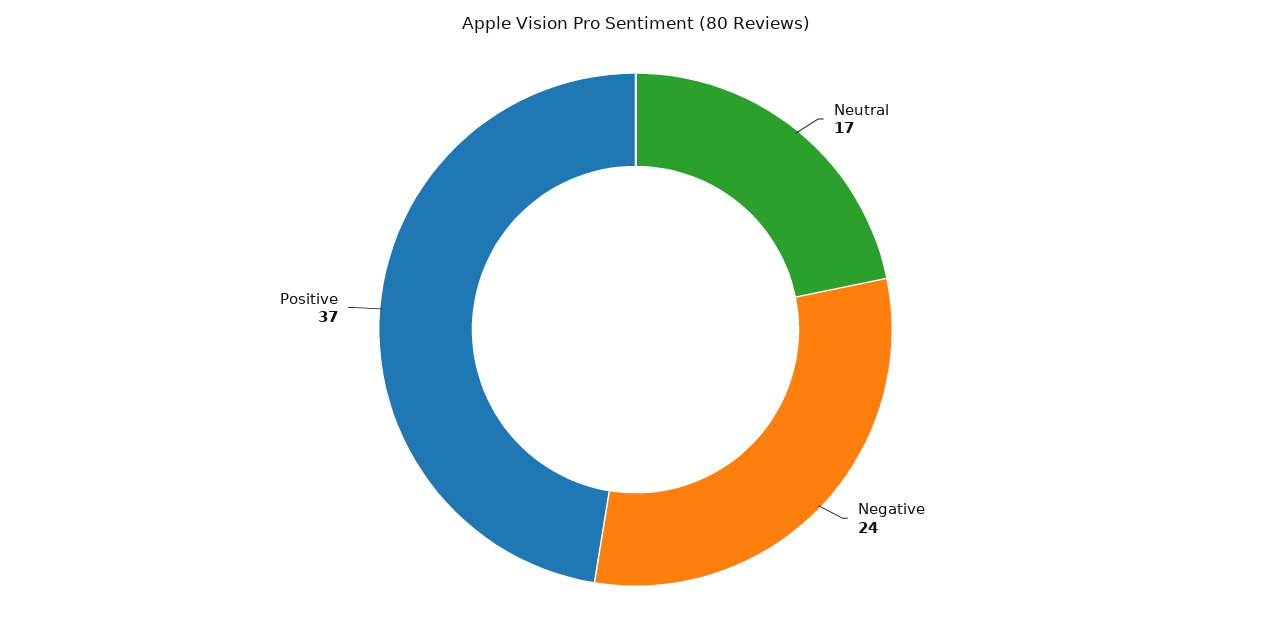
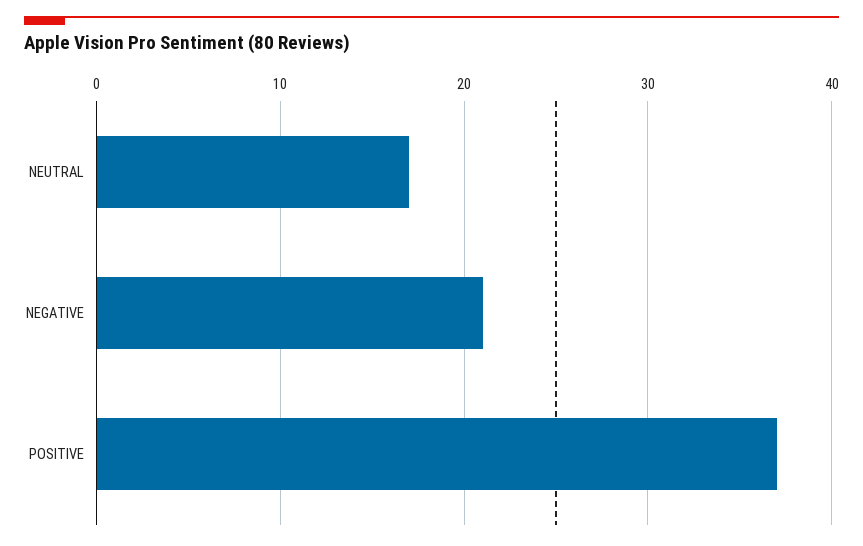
Negative: 24 -> 21

